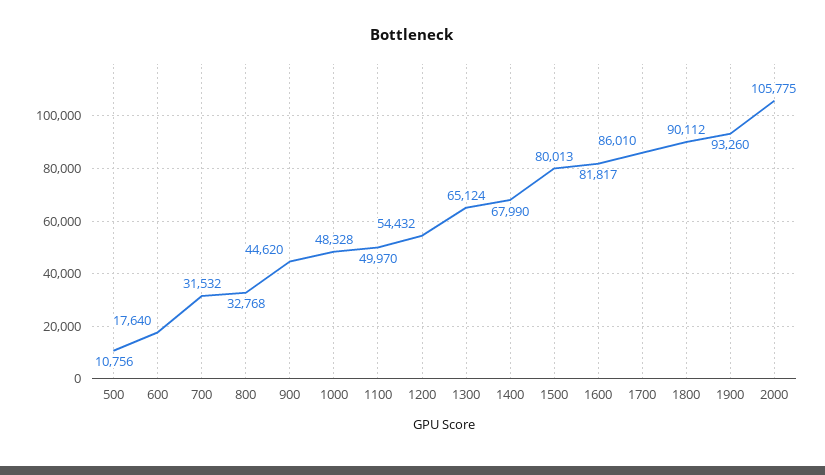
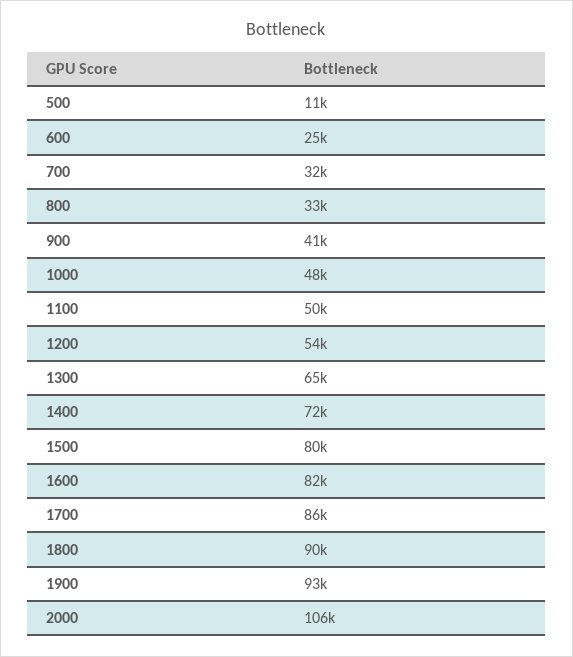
600: 17640 -> 25000
900: 44620 -> 41000
1400: 67990 -> 72000

